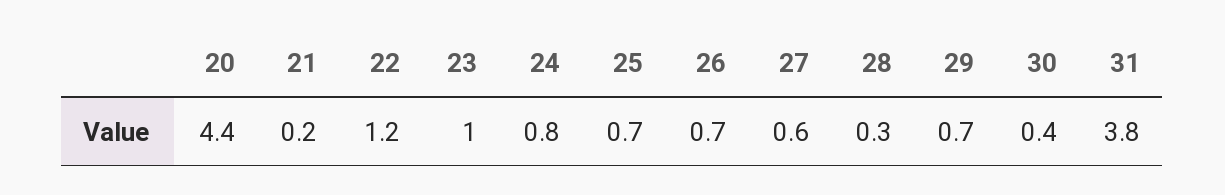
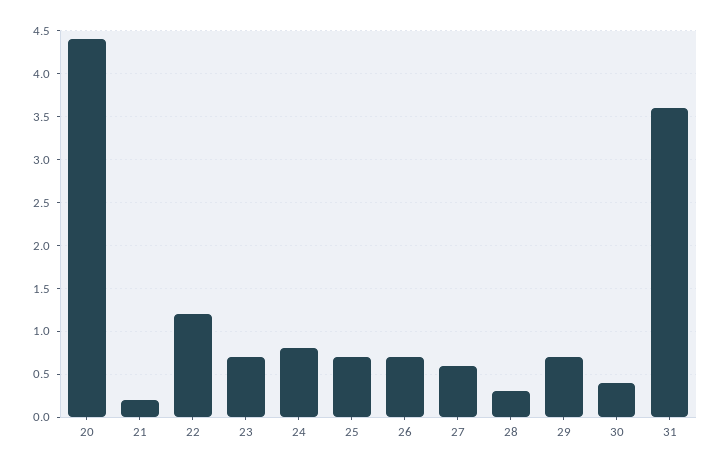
23: 1 -> 0.7
31: 3.8 -> 3.6

